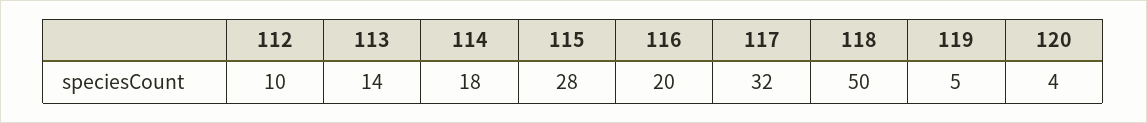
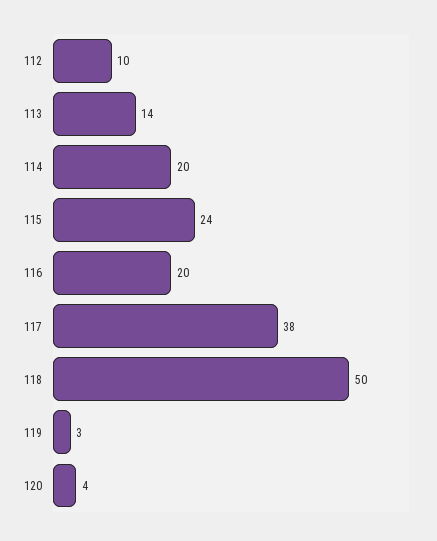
114: 18 -> 20
115: 28 -> 24
117: 32 -> 38
119: 5 -> 3

